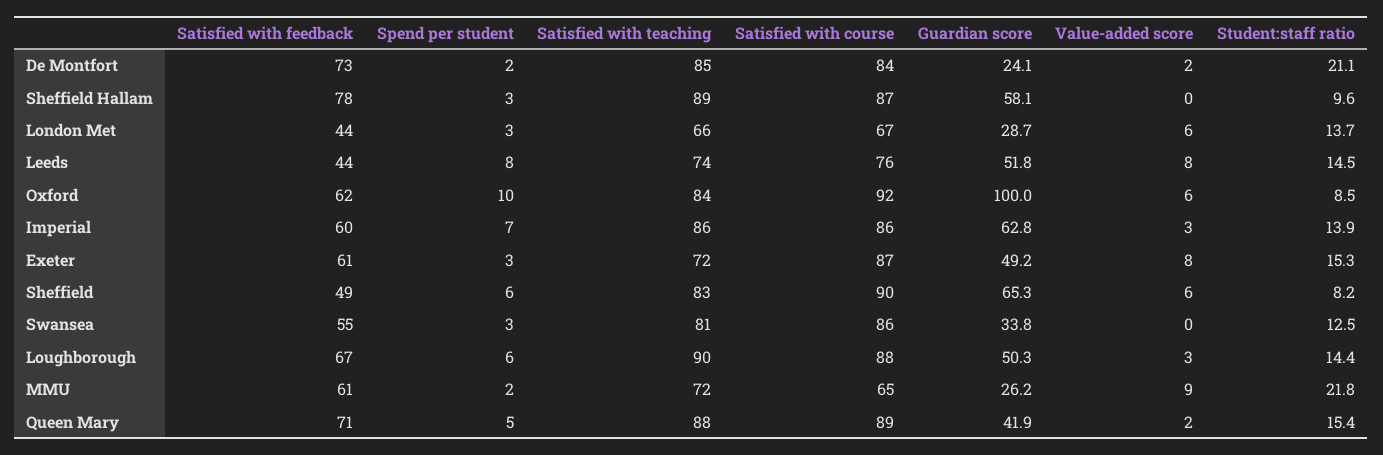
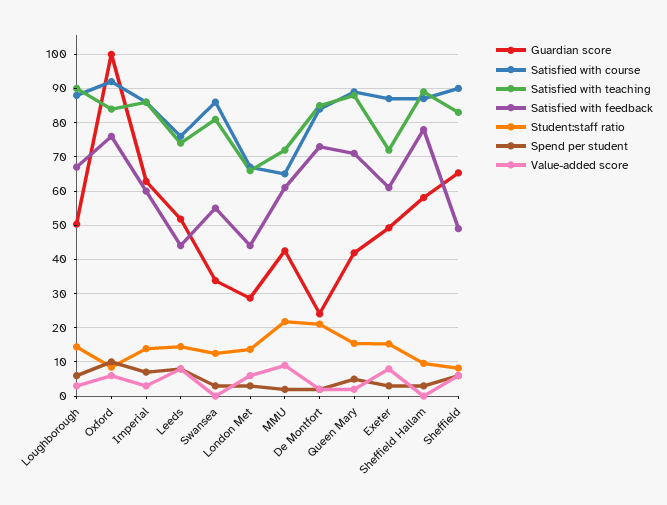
Satisfied with feedback, Oxford: 62 -> 76
Guardian score, MMU: 26.2 -> 42

